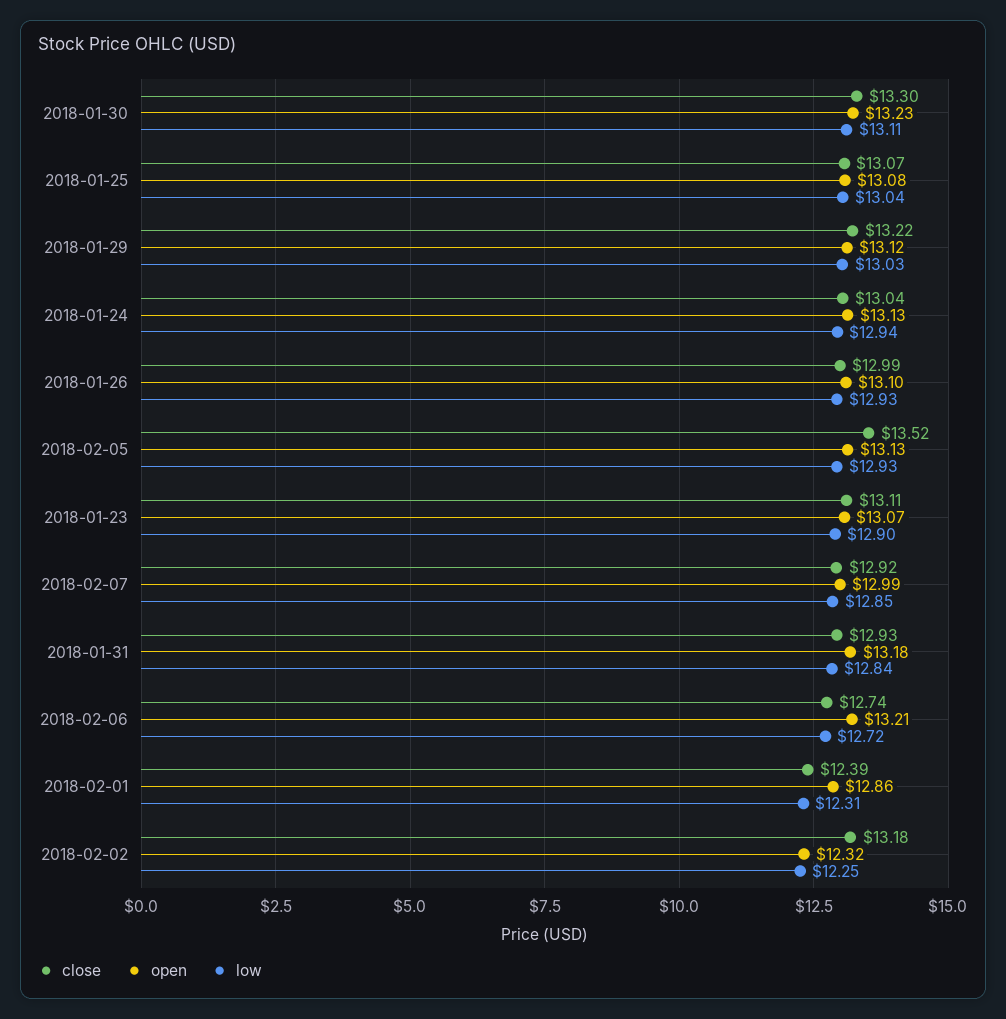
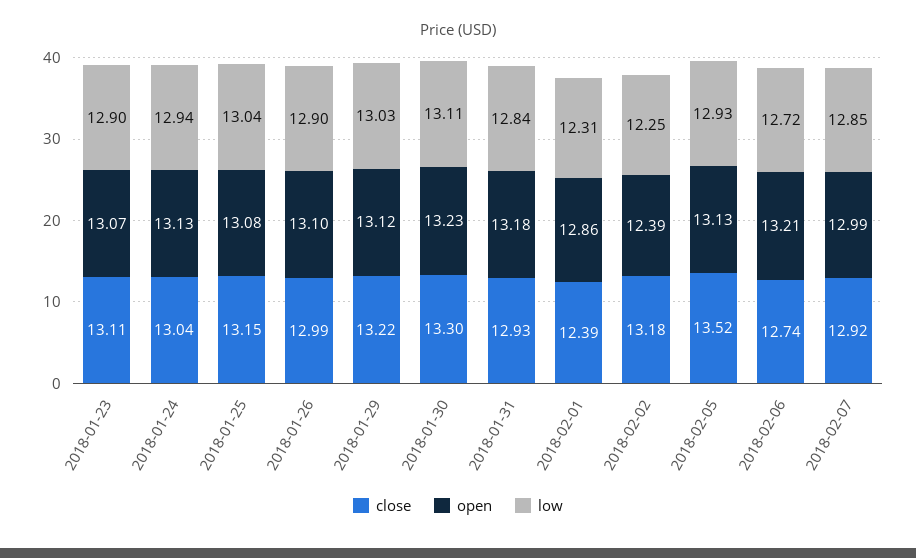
close, 2018-01-25: 13.07 -> 13.15
low, 2018-01-26: 12.93 -> 12.9
open, 2018-02-02: 12.32 -> 12.39

